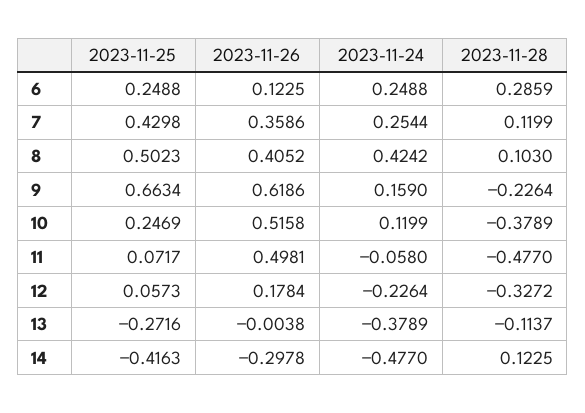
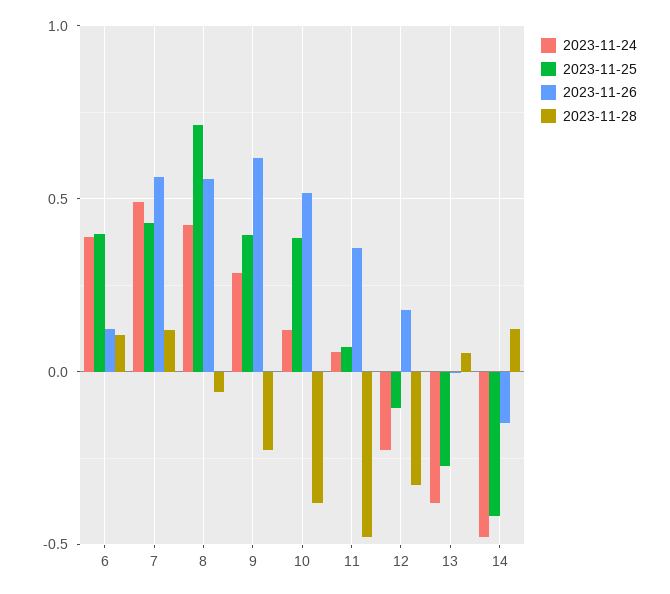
2023-11-25, 6: 0.2488 -> 0.4
2023-11-24, 6: 0.2488 -> 0.4
2023-11-28, 6: 0.2859 -> 0.1
2023-11-26, 7: 0.3586 -> 0.55
2023-11-24, 7: 0.2544 -> 0.5
2023-11-25, 8: 0.5023 -> 0.7
2023-11-26, 8: 0.4052 -> 0.55
2023-11-28, 8: 0.103 -> -0.05
2023-11-25, 9: 0.6634 -> 0.4
2023-11-24, 9: 0.159 -> 0.3
2023-11-25, 10: 0.2469 -> 0.4
2023-11-26, 11: 0.4981 -> 0.35
2023-11-24, 11: -0.058 -> 0.05
2023-11-25, 12: 0.0573 -> -0.1
2023-11-28, 13: -0.1137 -> 0.05
2023-11-26, 14: -0.2978 -> -0.15

